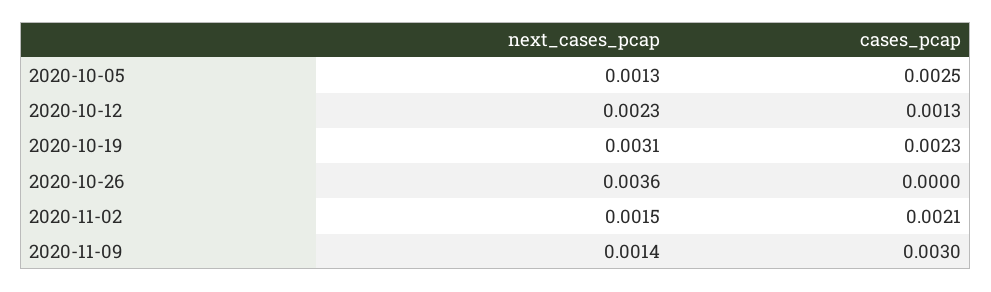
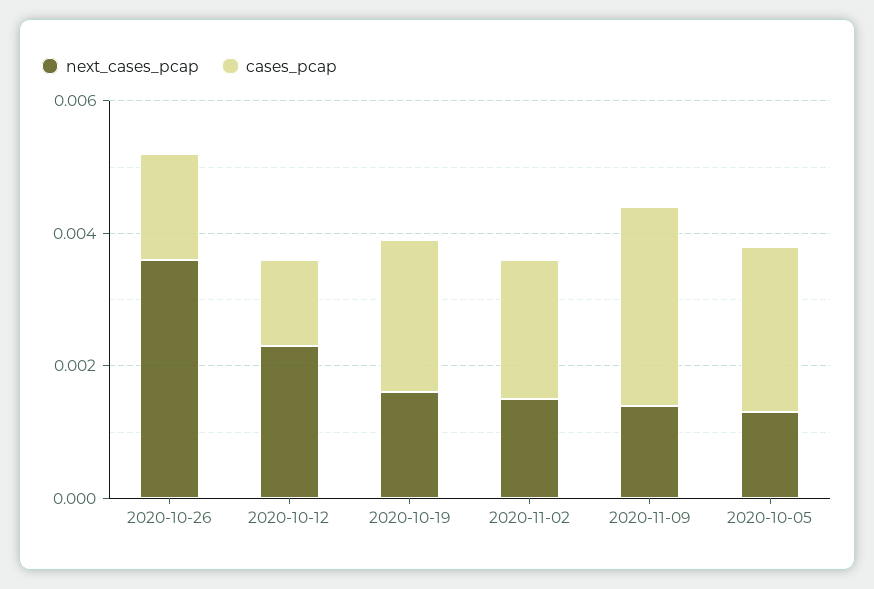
next_cases_pcap, 2020-10-19: 0.0031 -> 0.0015
cases_pcap, 2020-10-26: 0 -> 0.0015

